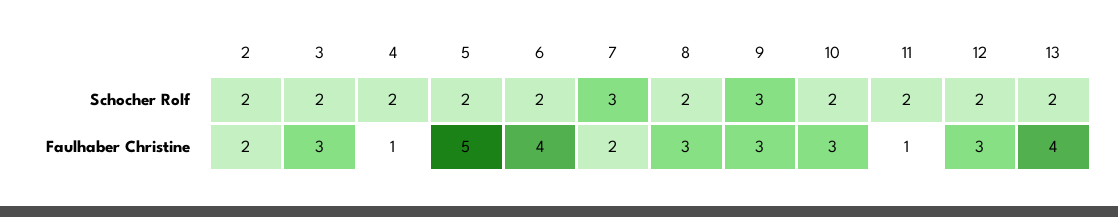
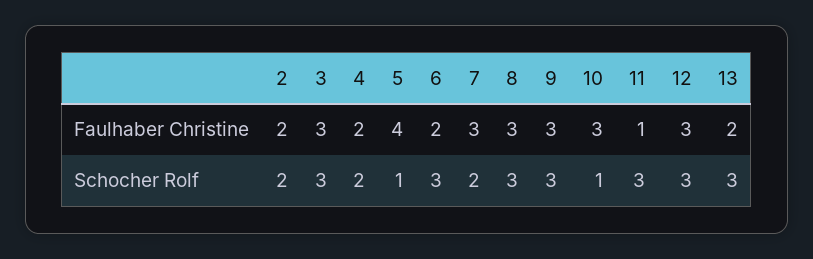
3, Schocher Rolf: 2 -> 3
5, Schocher Rolf: 2 -> 1
6, Schocher Rolf: 2 -> 3
7, Schocher Rolf: 3 -> 2
8, Schocher Rolf: 2 -> 3
10, Schocher Rolf: 2 -> 1
11, Schocher Rolf: 2 -> 3
12, Schocher Rolf: 2 -> 3
13, Schocher Rolf: 2 -> 3
4, Faulhaber Christine: 1 -> 2
5, Faulhaber Christine: 5 -> 4
6, Faulhaber Christine: 4 -> 2
7, Faulhaber Christine: 2 -> 3
13, Faulhaber Christine: 4 -> 2

